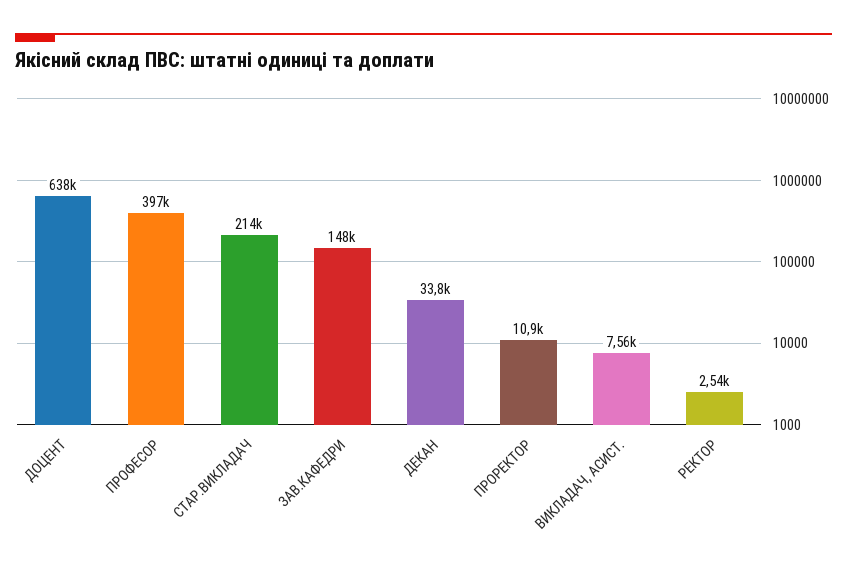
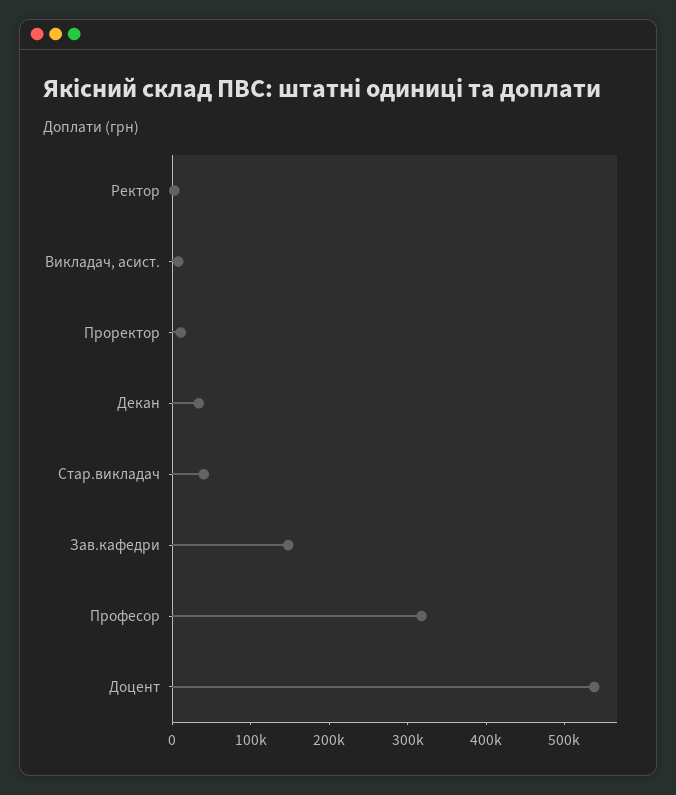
ДОЦЕНТ: 638000 -> 540000
ПРОФЕСОР: 397000 -> 320000
СТАР.ВИКЛАДАЧ: 214000 -> 40000

